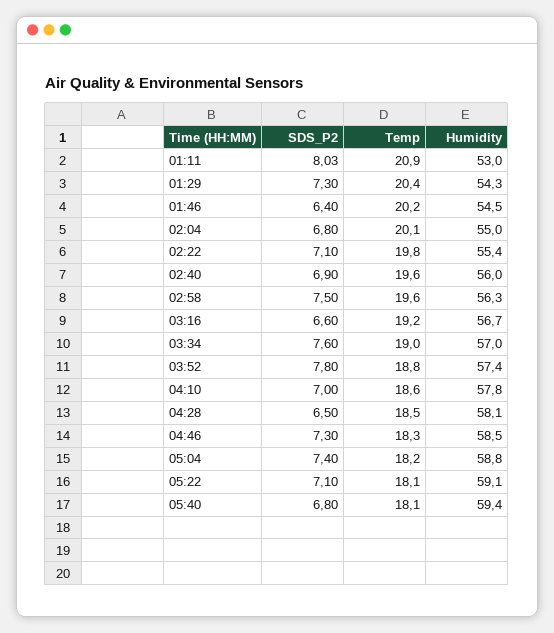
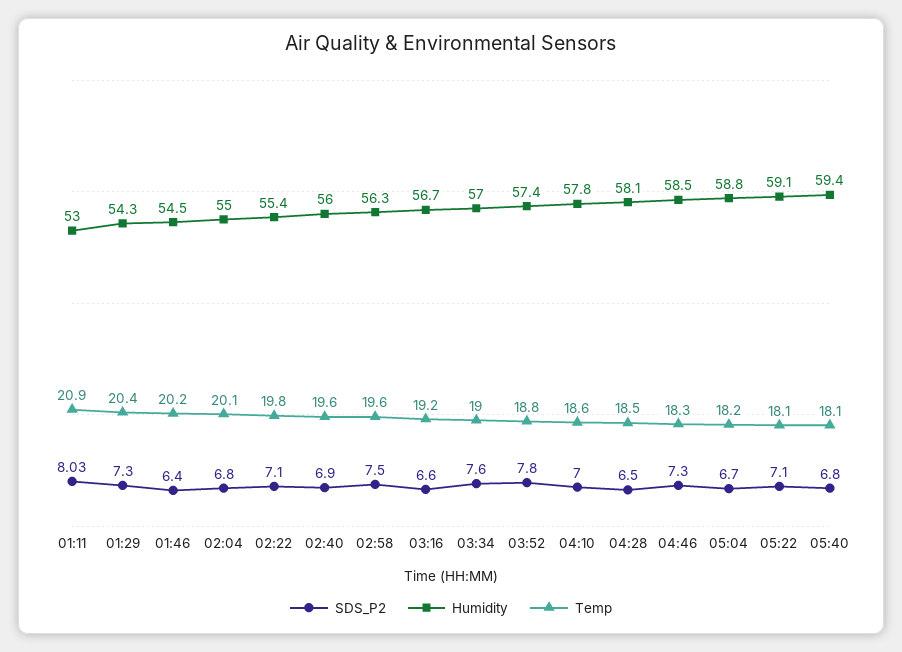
SDS_P2, 05:04: 7.4 -> 6.7

